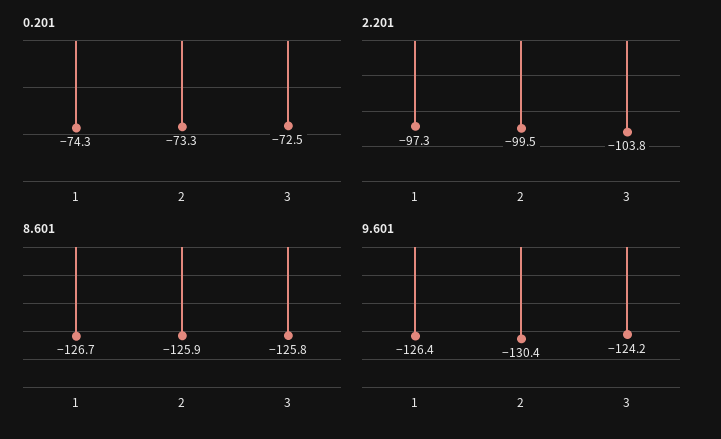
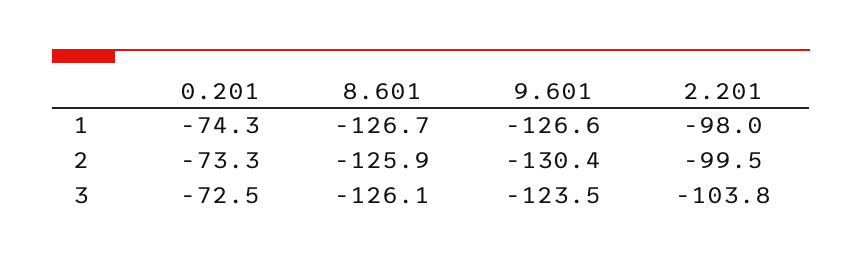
2.201, 1: -97.3 -> -98
8.601, 3: -125.8 -> -126.1
9.601, 1: -126.4 -> -126.6
9.601, 3: -124.2 -> -123.5

